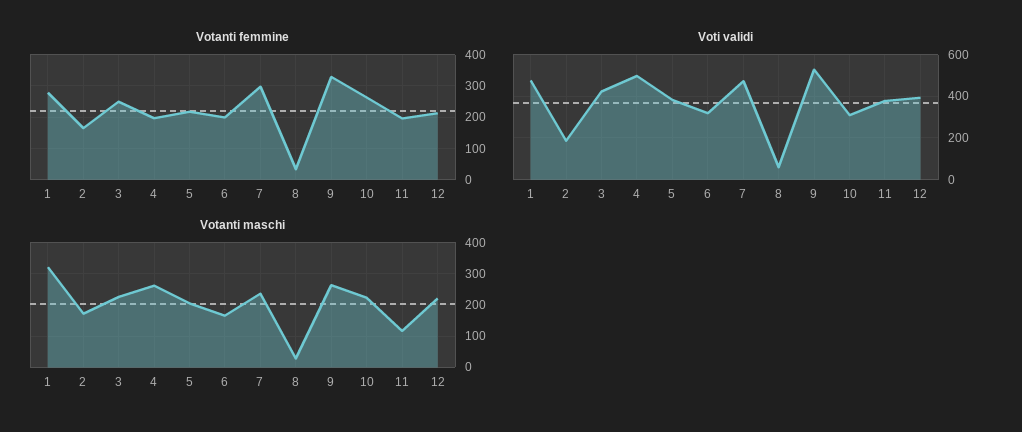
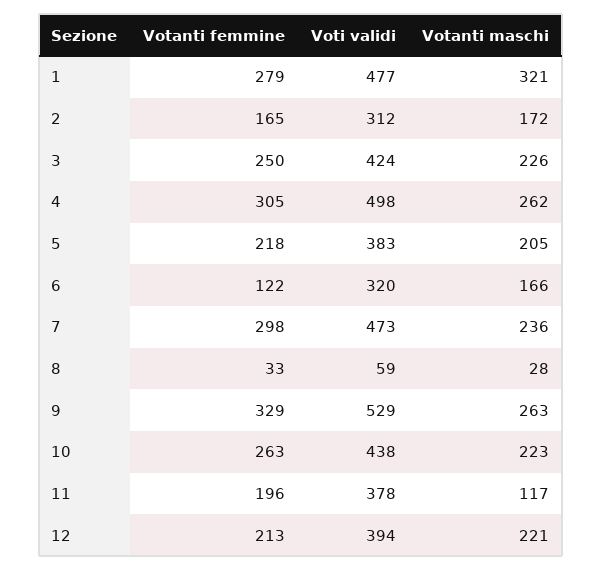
Votanti femmine, 4: 200 -> 305
Votanti femmine, 6: 200 -> 122
Voti validi, 2: 200 -> 312
Voti validi, 10: 300 -> 438

